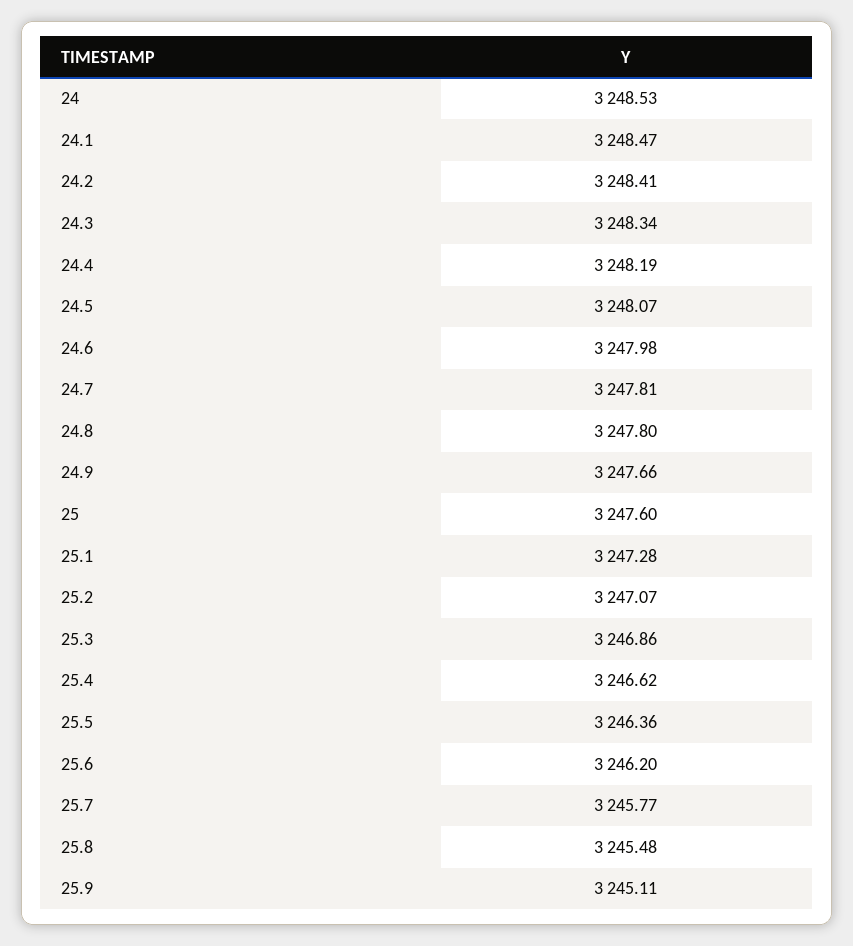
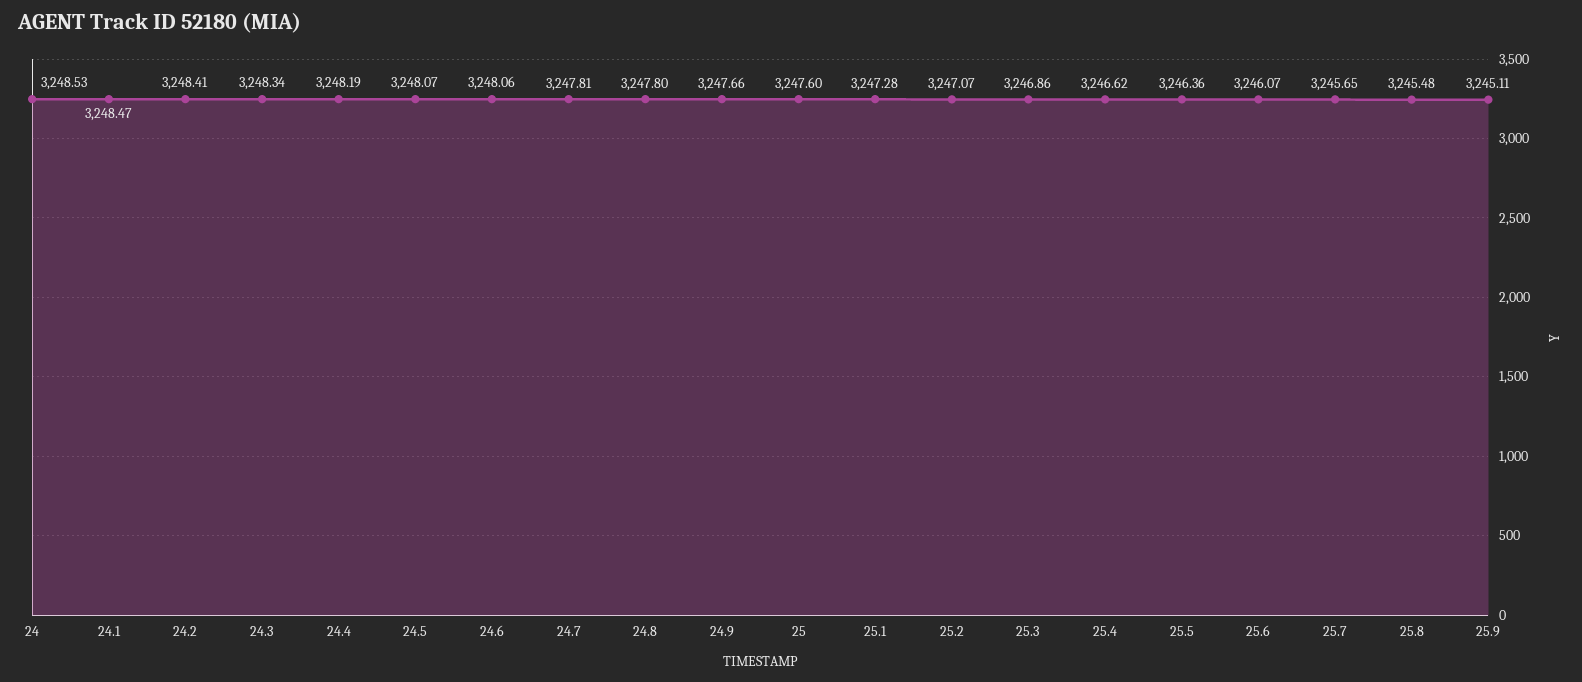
24.6: 3247.98 -> 3248.06
25.6: 3246.2 -> 3246.07
25.7: 3245.77 -> 3245.65

